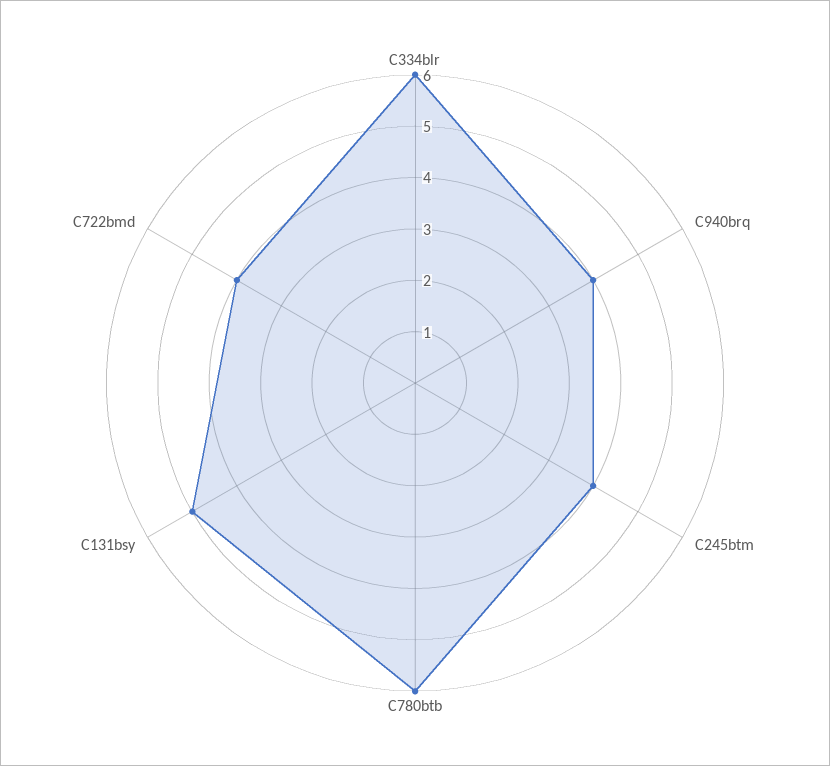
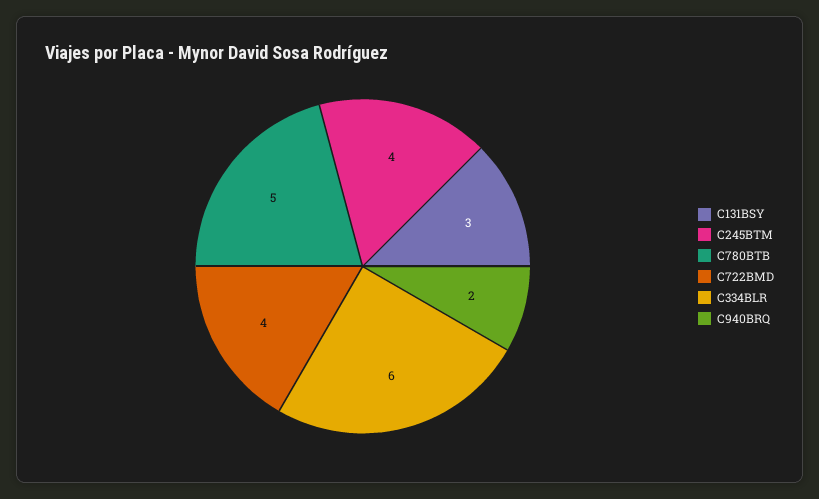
C940brq: 4 -> 2
C780btb: 6 -> 5
C131bsy: 5 -> 3

